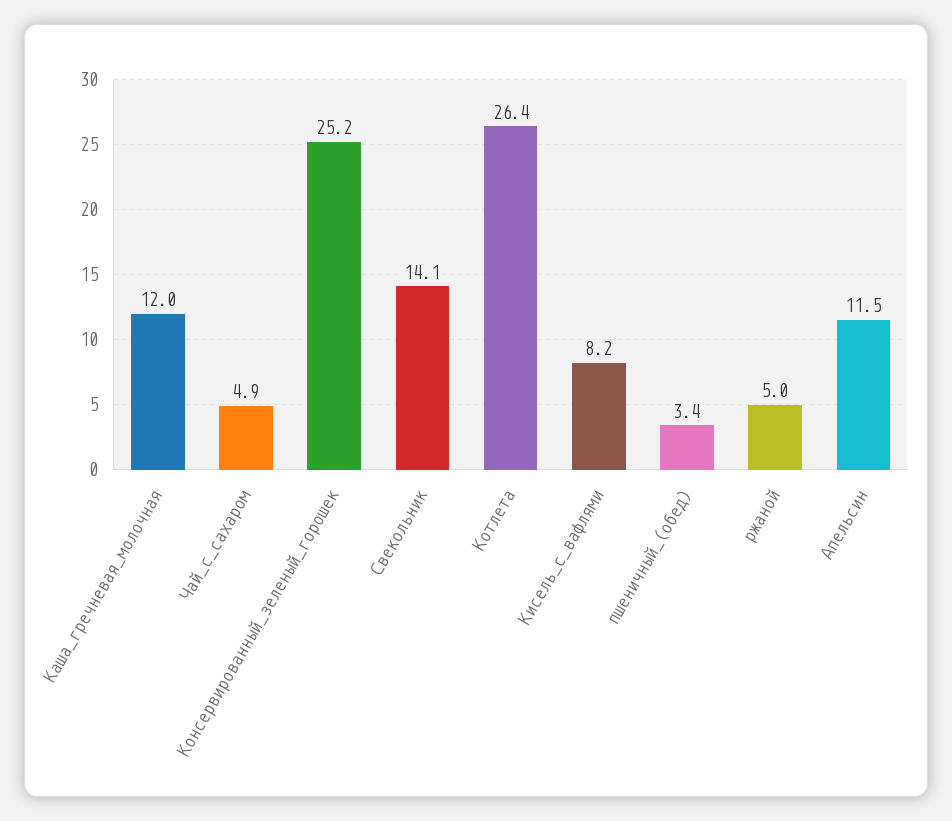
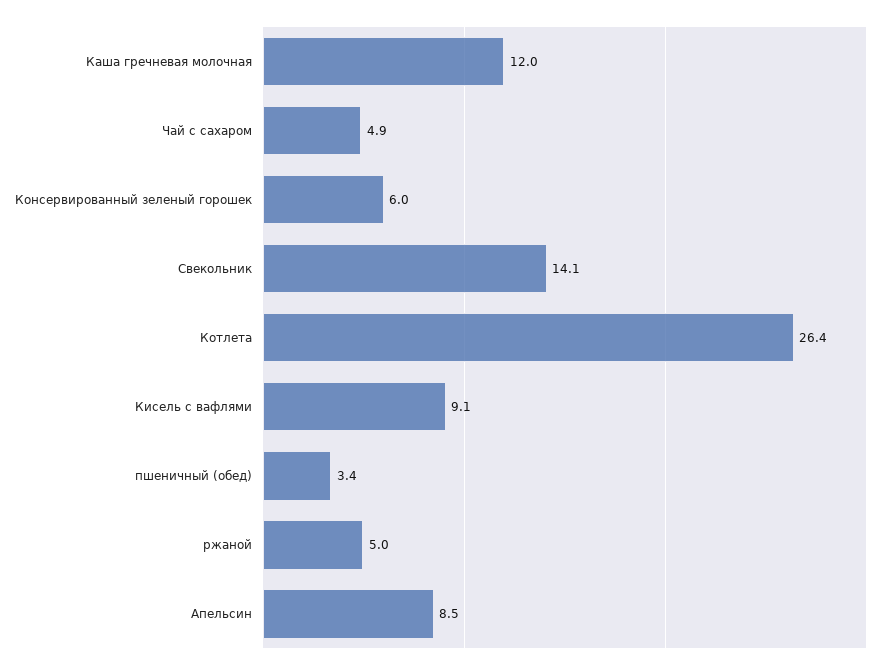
Консервированный_зеленый_горошек: 25.2 -> 6
Кисель_с_вафлями: 8.2 -> 9.1
Апельсин: 11.5 -> 8.5

